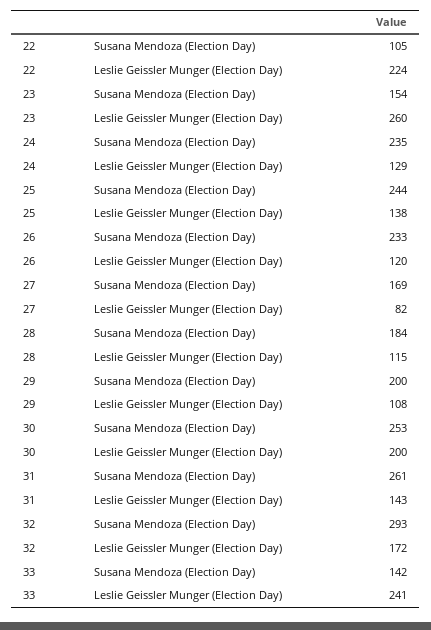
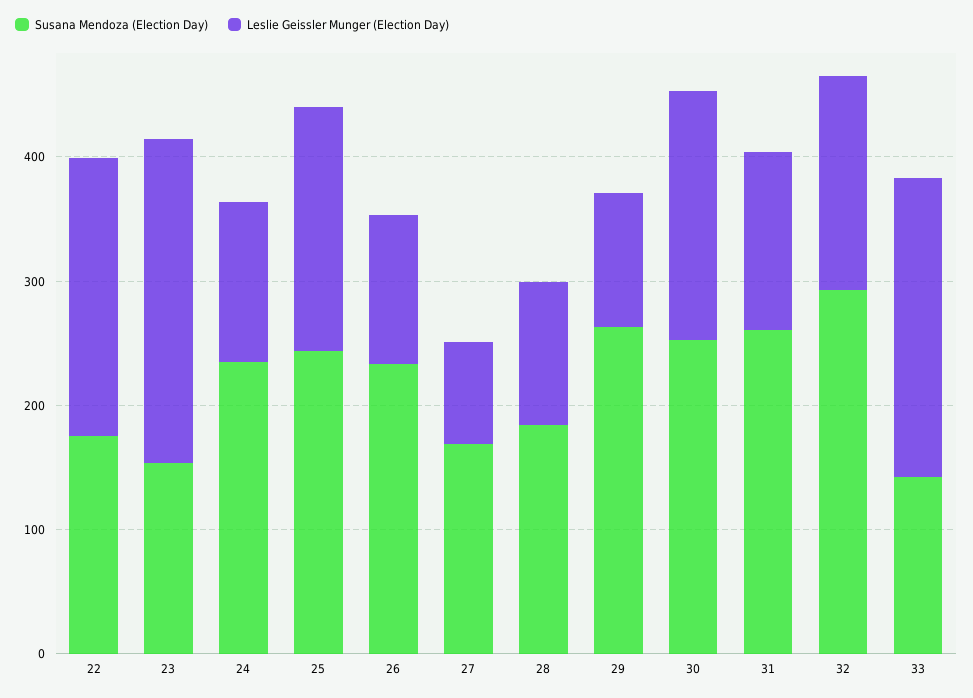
Susana Mendoza (Election Day), 22: 105 -> 180
Leslie Geissler Munger (Election Day), 25: 138 -> 200
Susana Mendoza (Election Day), 29: 200 -> 260

